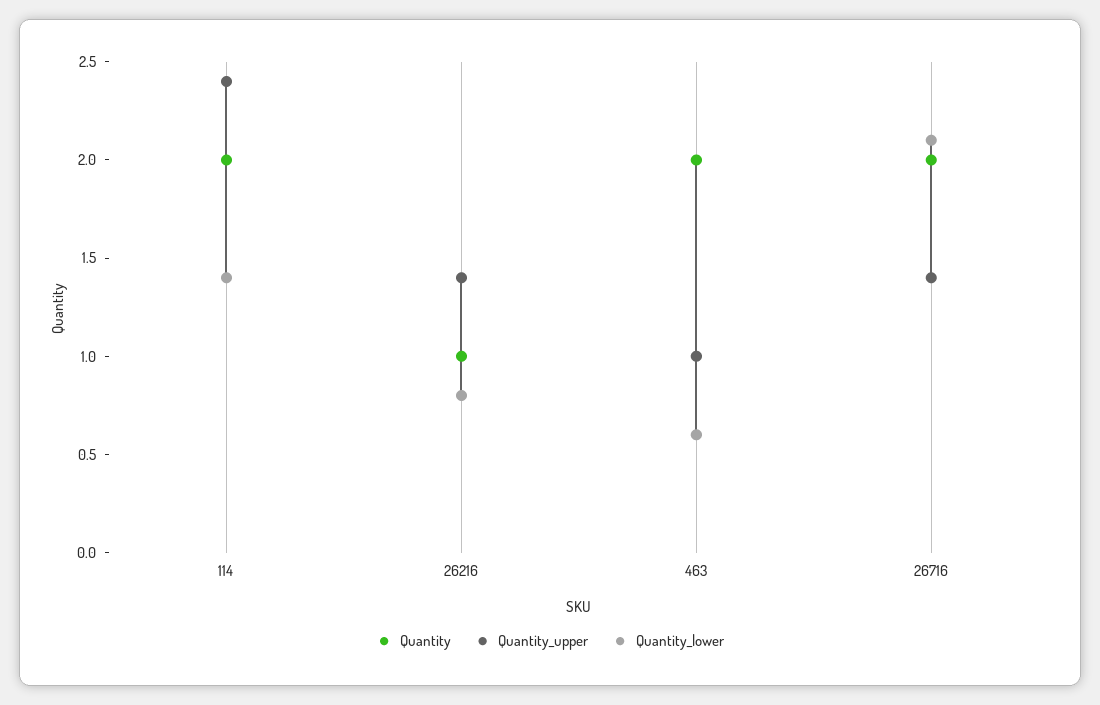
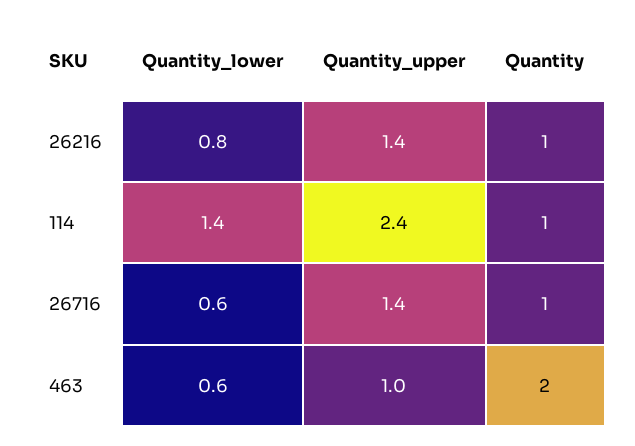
Quantity, 114: 2 -> 1
Quantity, 26716: 2 -> 1
Quantity_lower, 26716: 2.1 -> 0.6

